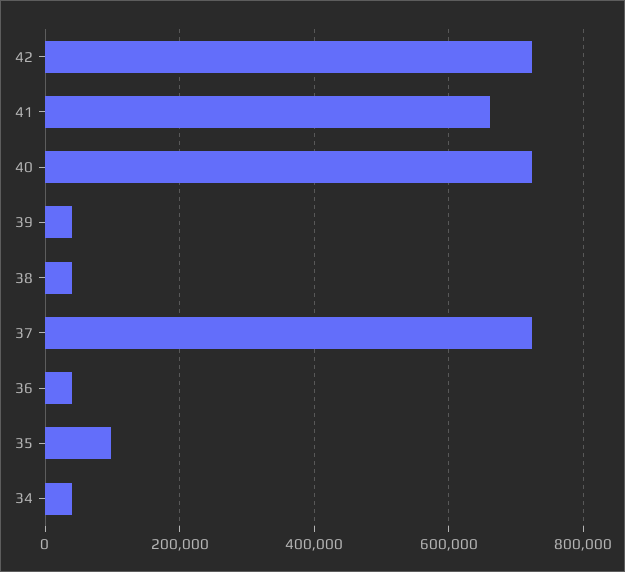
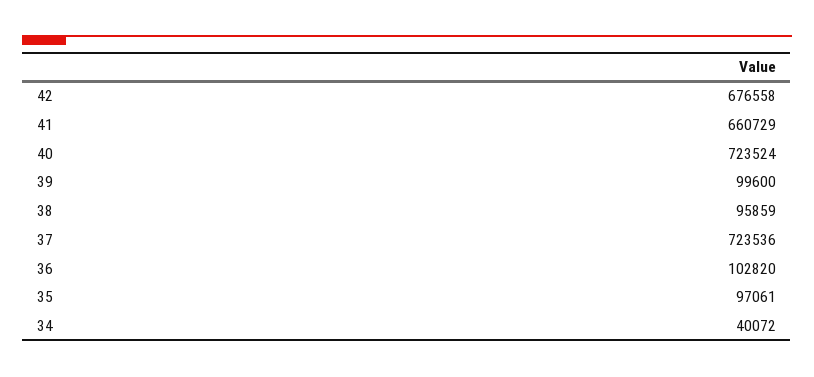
42: 720000 -> 676558
39: 40000 -> 99600
38: 40000 -> 95859
36: 40000 -> 102820

